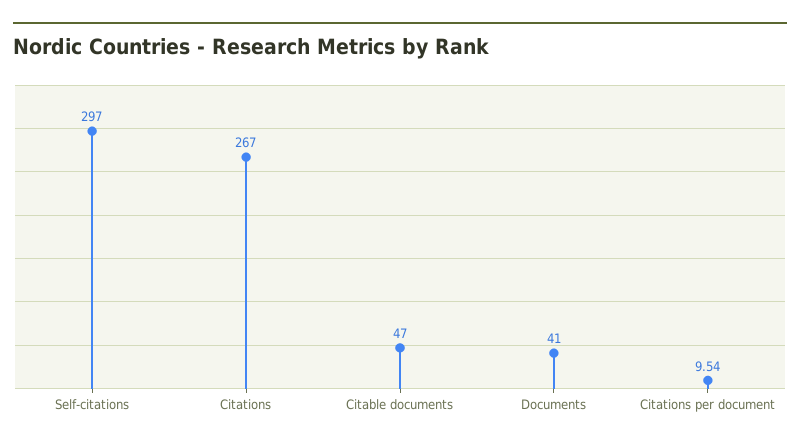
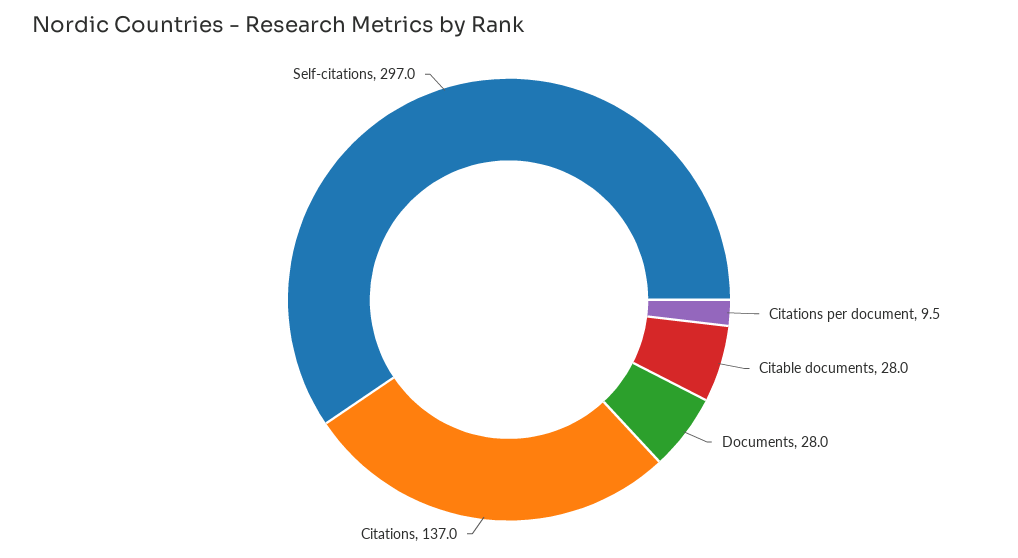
Citations: 267 -> 137
Citable documents: 47 -> 28
Documents: 41 -> 28

